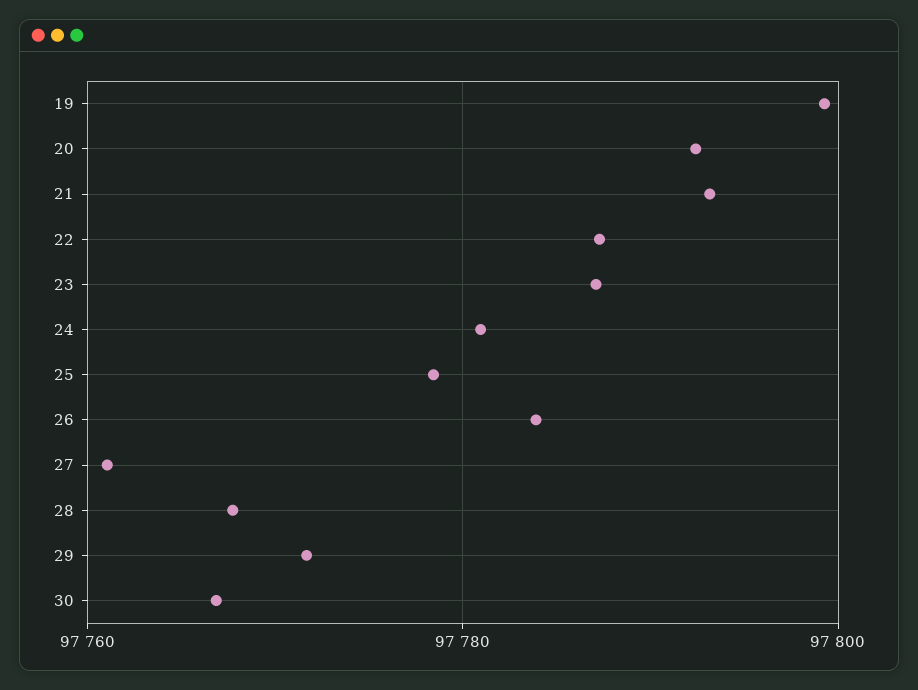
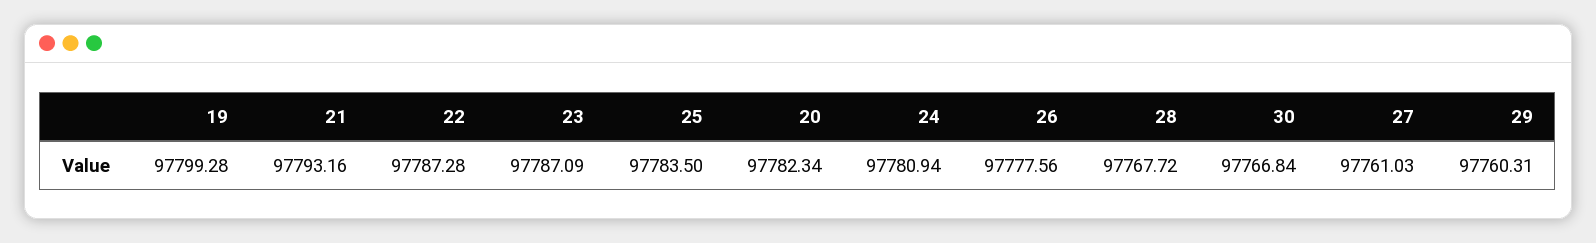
20: 97792 -> 97782.34
25: 97778 -> 97783.5
26: 97784 -> 97777.56
29: 97772 -> 97760.31

